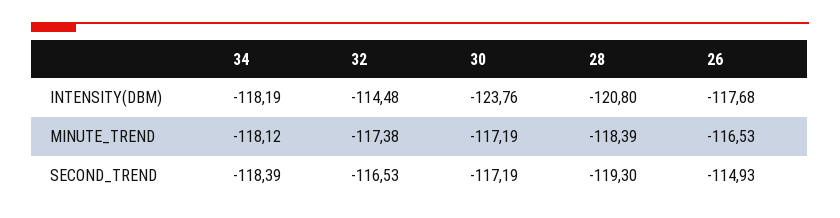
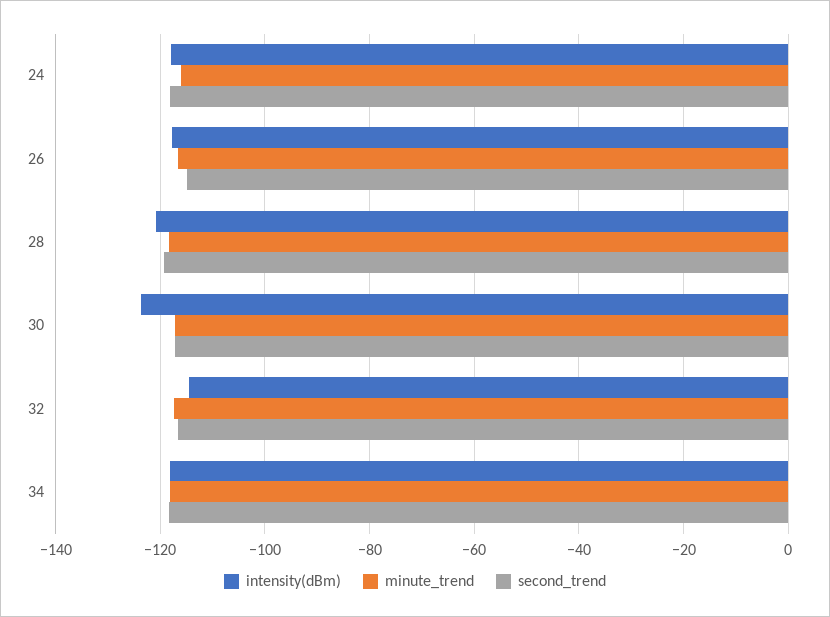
INTENSITY(DBM), 24: none -> -118
MINUTE_TREND, 24: none -> -116
SECOND_TREND, 24: none -> -118

